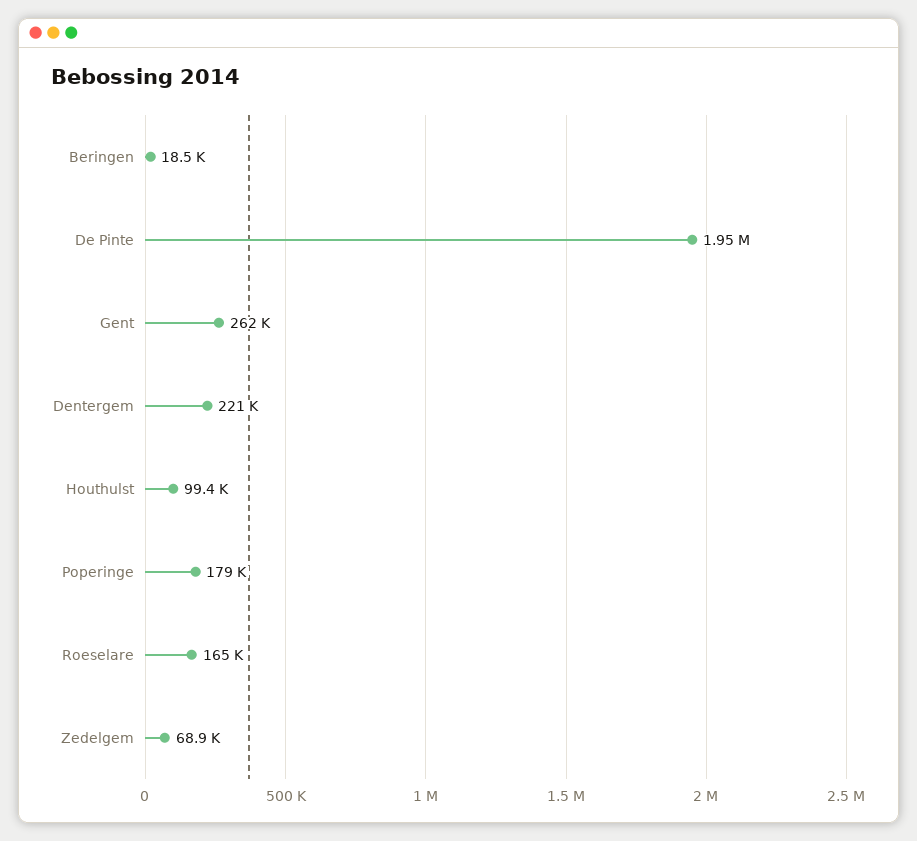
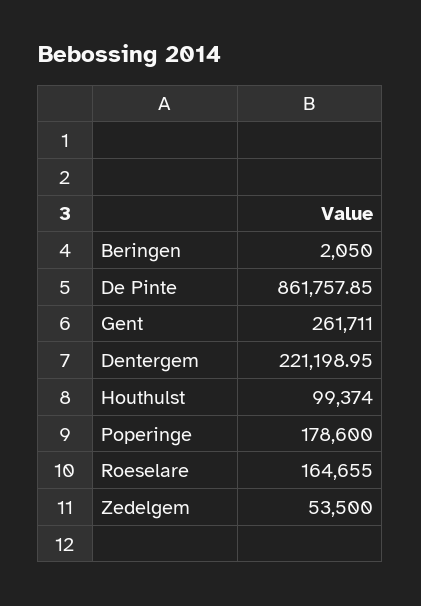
Beringen: 18500 -> 2050
De Pinte: 1950000 -> 861757.85
Zedelgem: 68900 -> 53500

